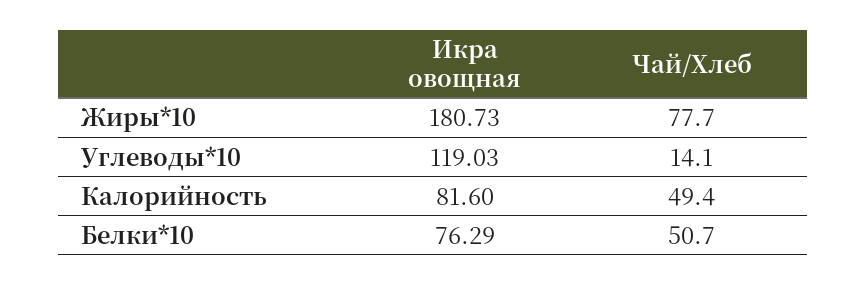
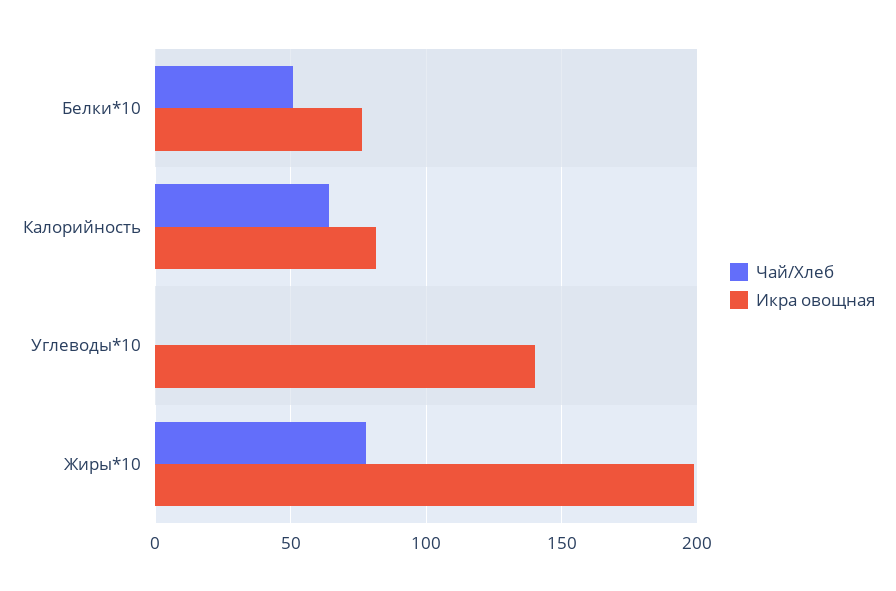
Икра овощная, Жиры*10: 180.73 -> 200
Икра овощная, Углеводы*10: 119.03 -> 140
Чай/Хлеб, Углеводы*10: 14.1 -> 0
Чай/Хлеб, Калорийность: 49.4 -> 65

